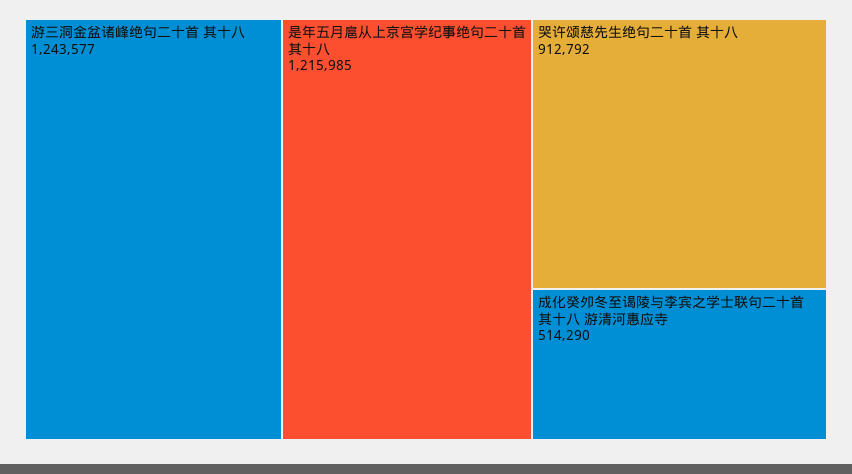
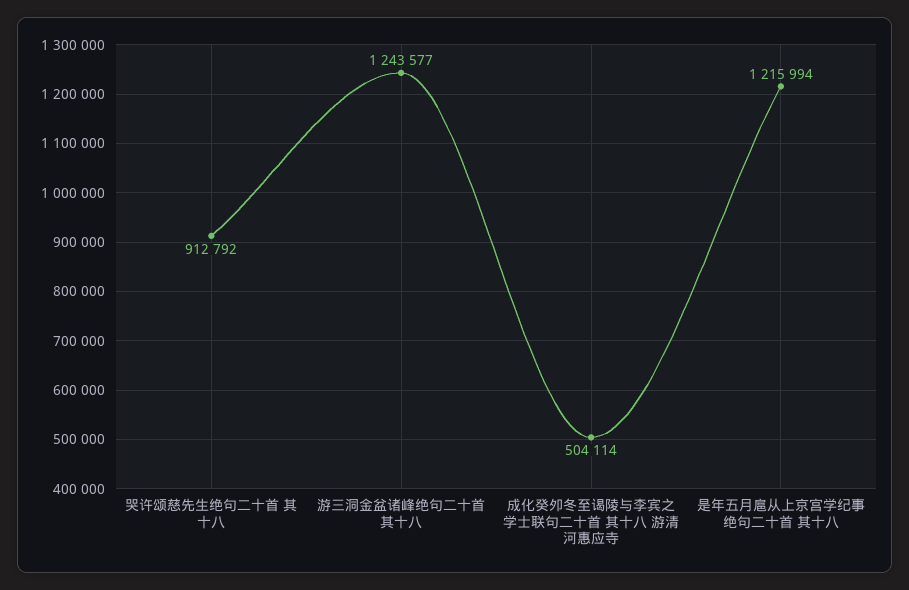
是年五月扈从上京宫学纪事绝句二十首 其十八: 1215985 -> 1215994
成化癸夘冬至谒陵与李宾之学士联句二十首 其十八 游清河惠应寺: 514290 -> 504114

